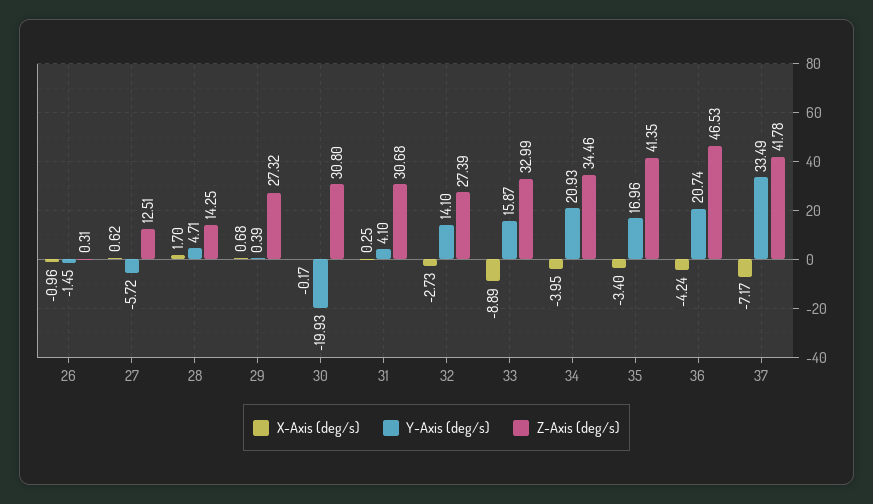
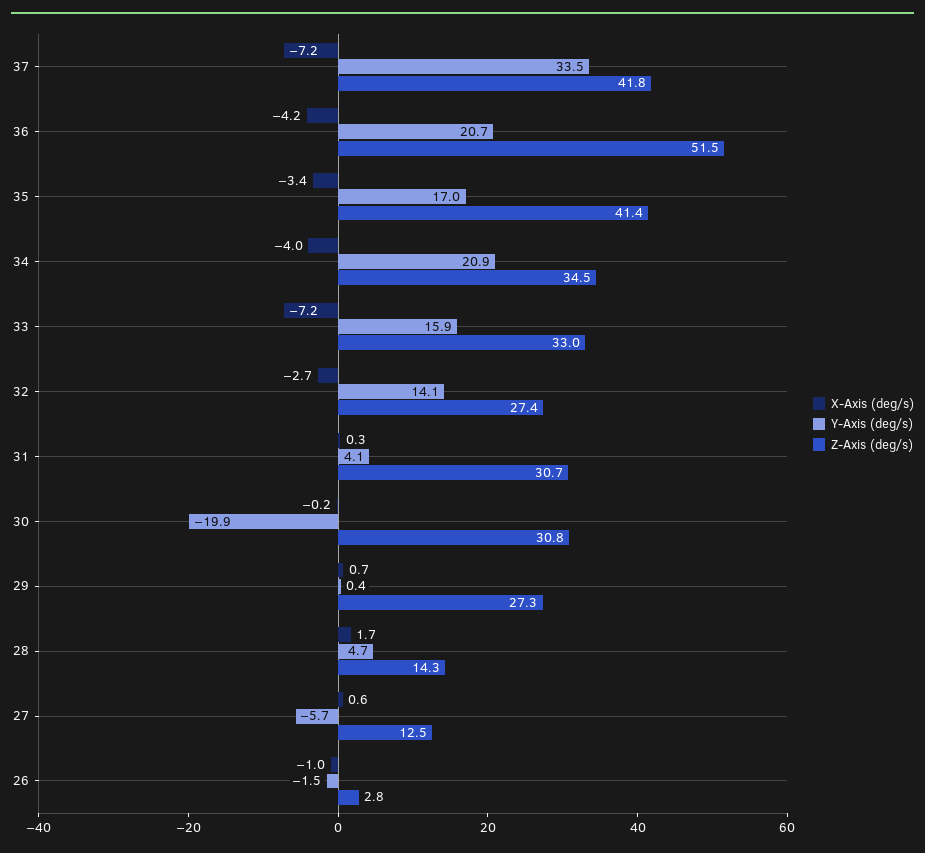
Z-Axis (deg/s), 26: 0.31 -> 2.8
X-Axis (deg/s), 33: -8.89 -> -7.2
Z-Axis (deg/s), 36: 46.53 -> 51.5

